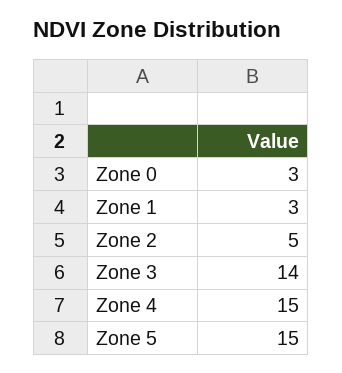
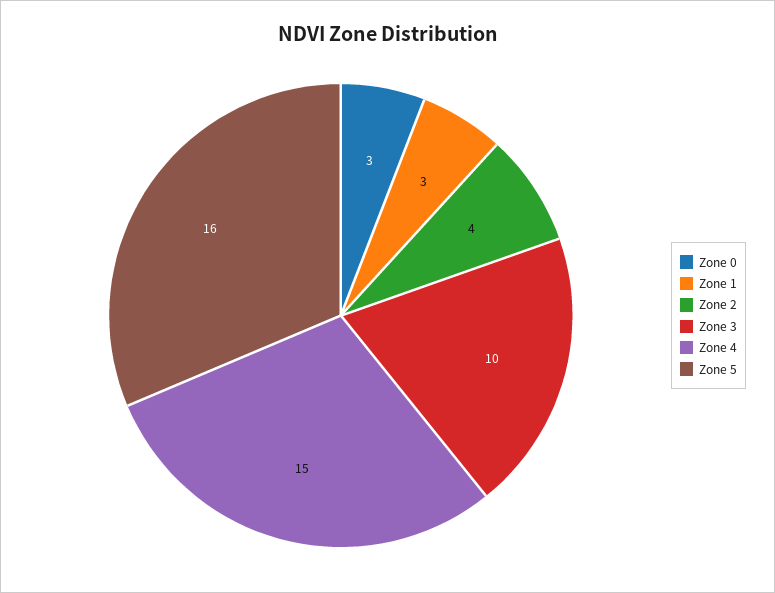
Zone 2: 5 -> 4
Zone 3: 14 -> 10
Zone 5: 15 -> 16

